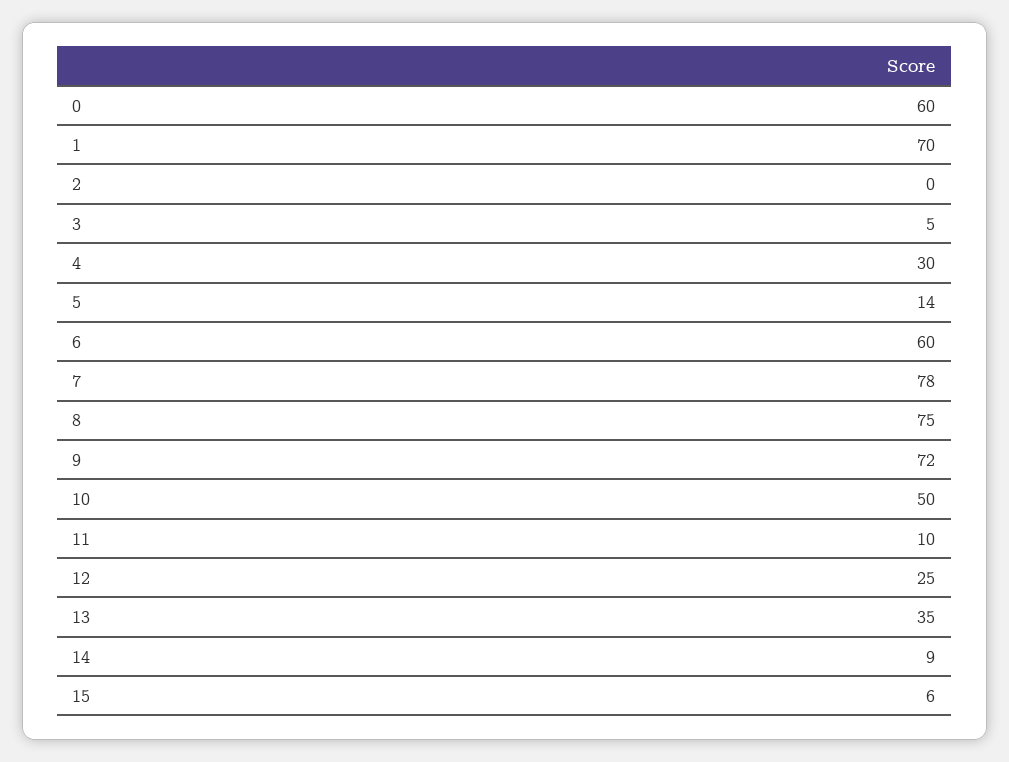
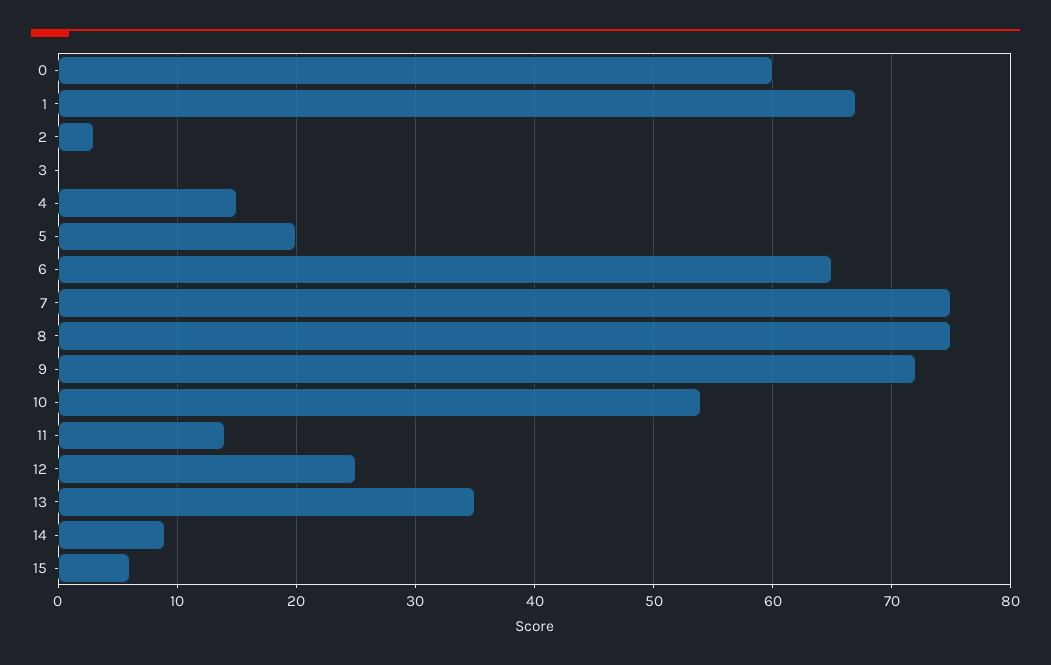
1: 70 -> 67
2: 0 -> 3
3: 5 -> 0
4: 30 -> 15
5: 14 -> 20
6: 60 -> 65
7: 78 -> 75
10: 50 -> 54
11: 10 -> 14

